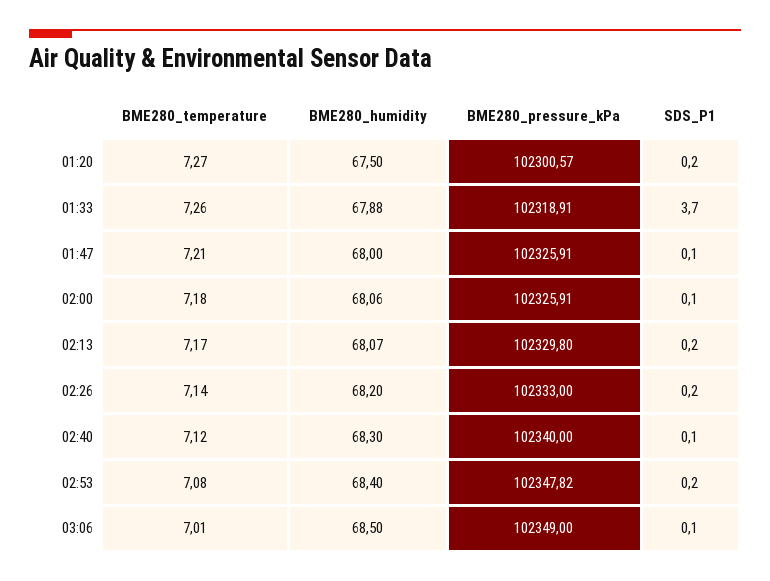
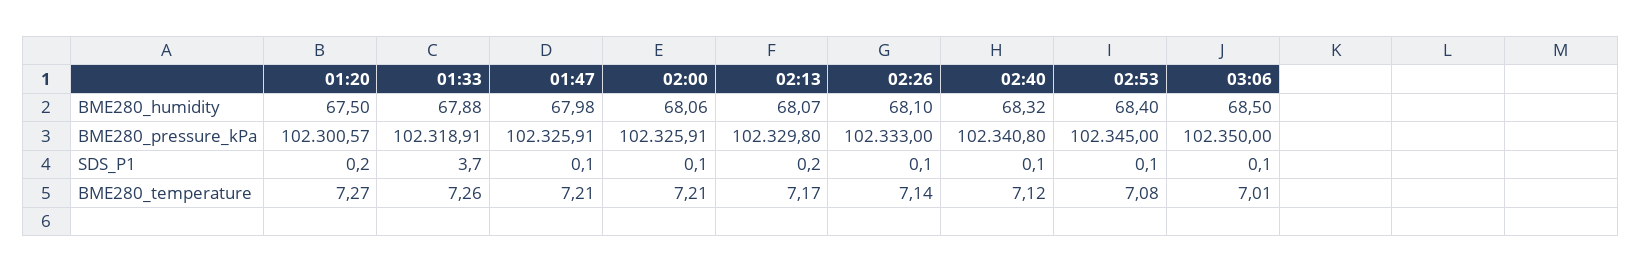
BME280_humidity, 01:47: 68 -> 67.98
BME280_temperature, 02:00: 7.18 -> 7.21
BME280_humidity, 02:26: 68.2 -> 68.1
SDS_P1, 02:26: 0.2 -> 0.1
BME280_humidity, 02:40: 68.3 -> 68.32
BME280_pressure_kPa, 02:40: 102340 -> 102340.8
BME280_pressure_kPa, 02:53: 102347.82 -> 102345
SDS_P1, 02:53: 0.2 -> 0.1
BME280_pressure_kPa, 03:06: 102349 -> 102350

